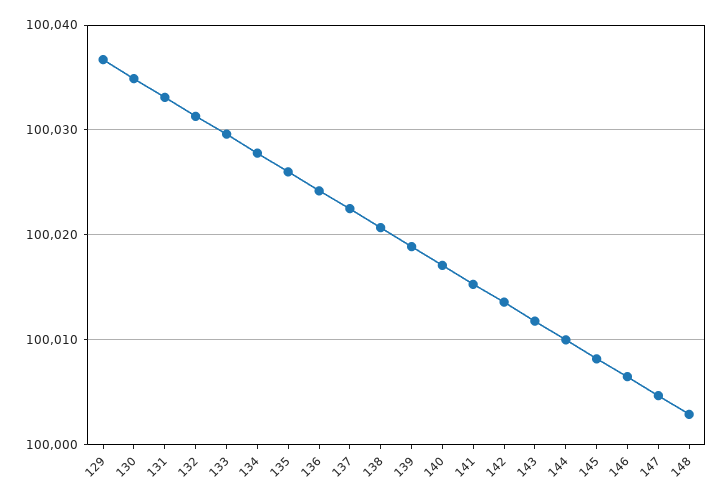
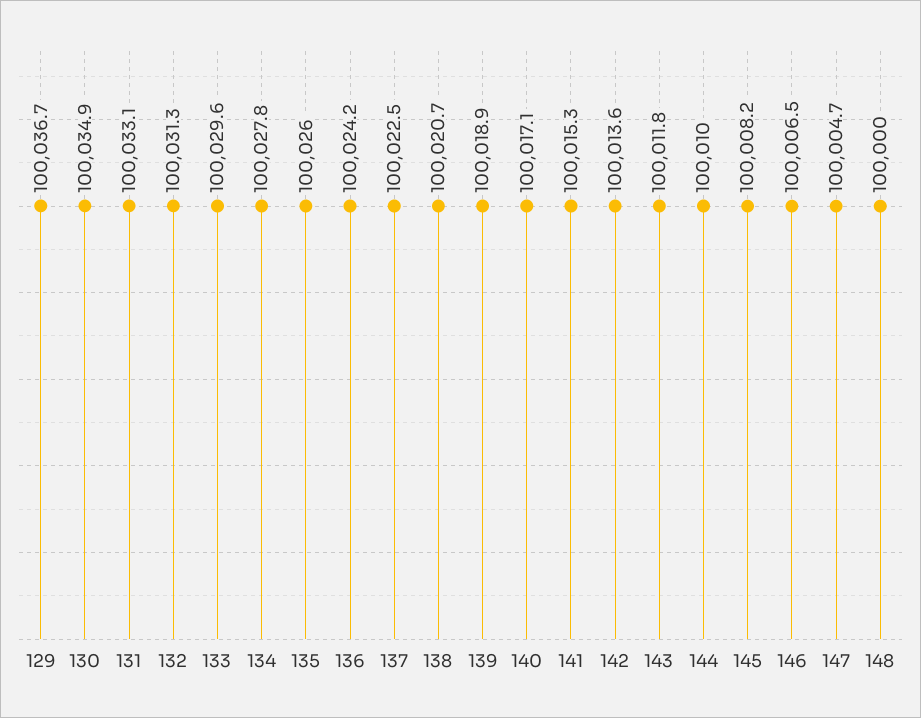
148: 100003 -> 100000

